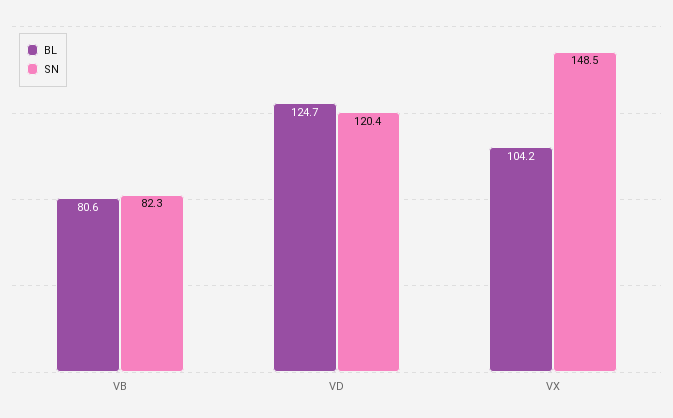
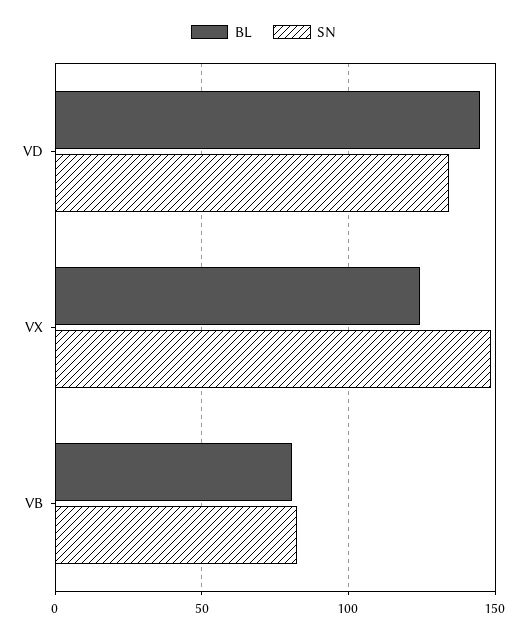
BL, VD: 124.7 -> 145
SN, VD: 120.4 -> 135
BL, VX: 104.2 -> 125

